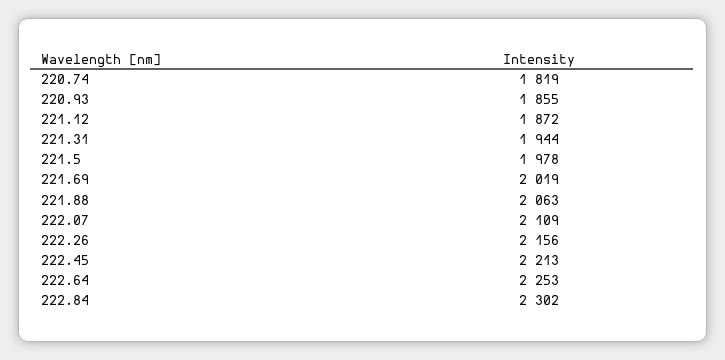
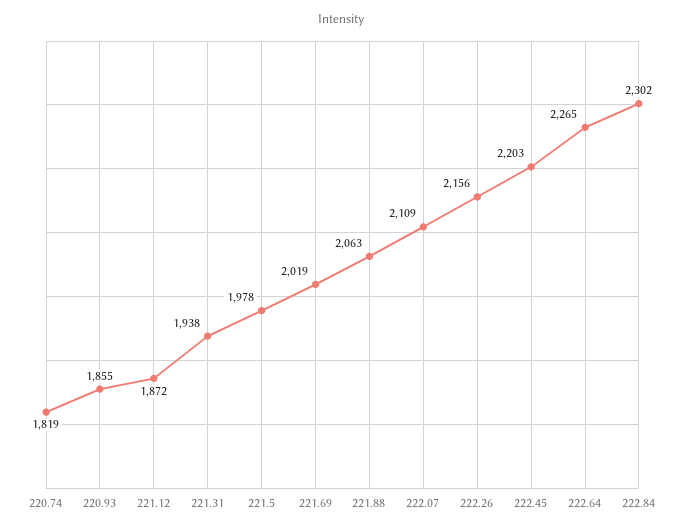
221.31: 1944 -> 1938
222.45: 2213 -> 2203
222.64: 2253 -> 2265

